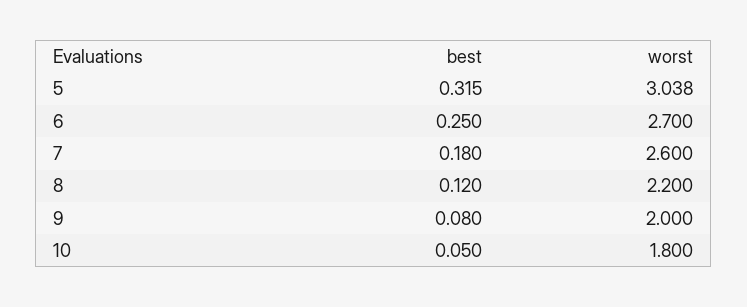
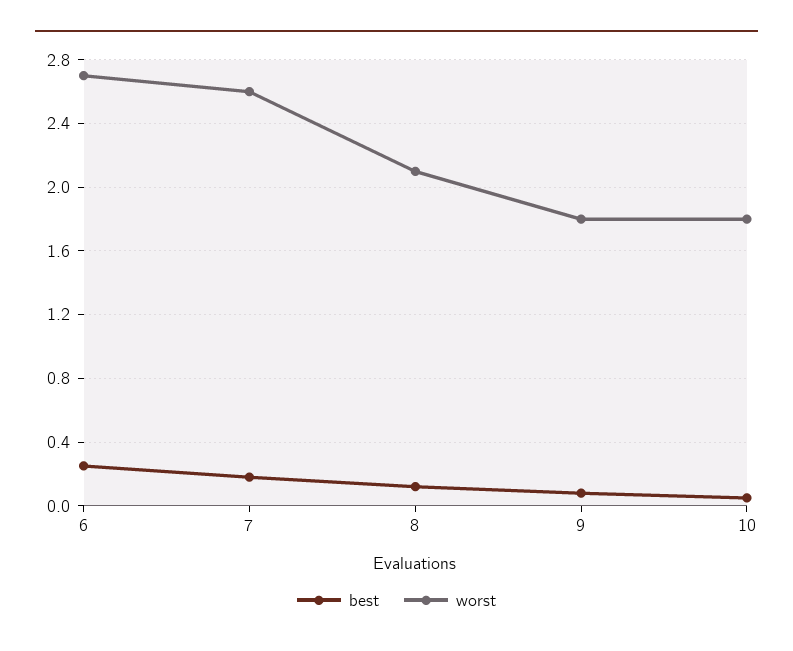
best, 5: 0.315 -> none
worst, 5: 3.038 -> none
worst, 8: 2.2 -> 2.1
worst, 9: 2 -> 1.8

